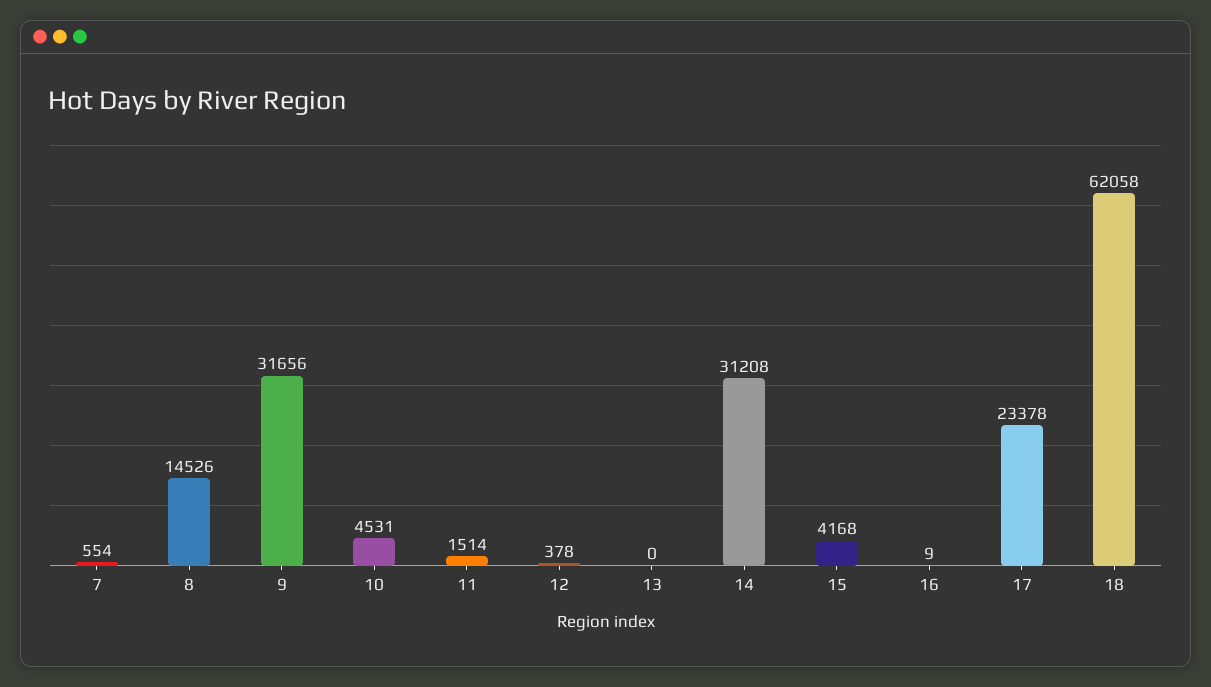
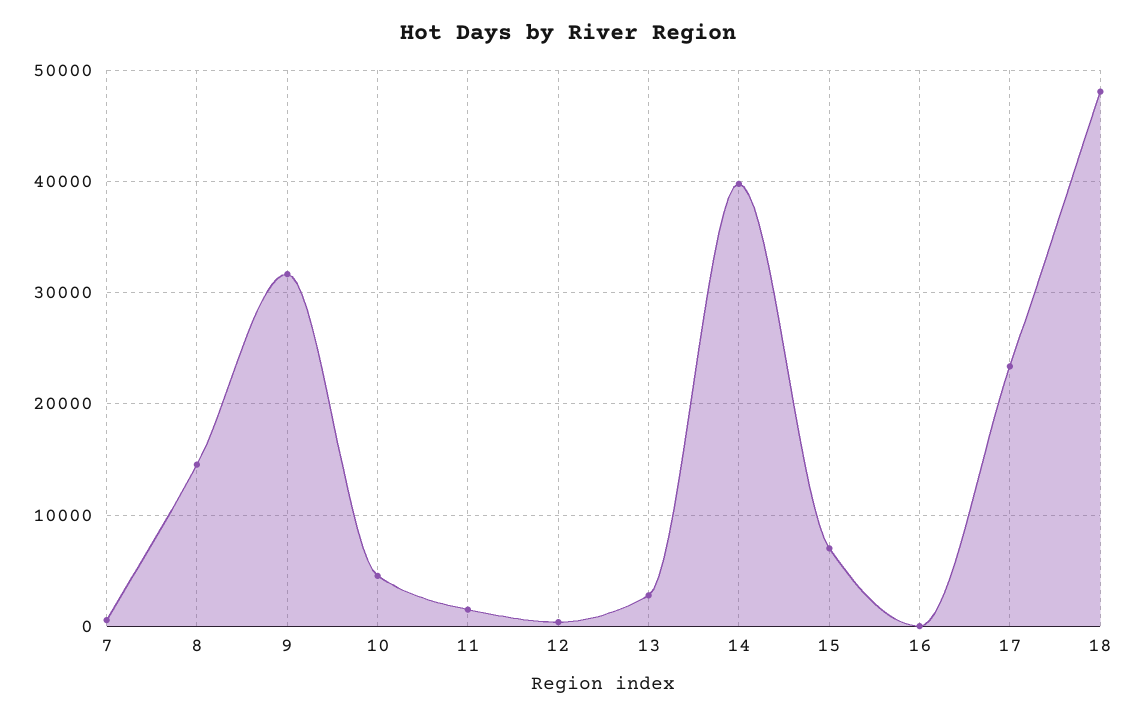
13: 0 -> 3000
14: 31208 -> 40000
15: 4168 -> 7000
18: 62058 -> 48000

